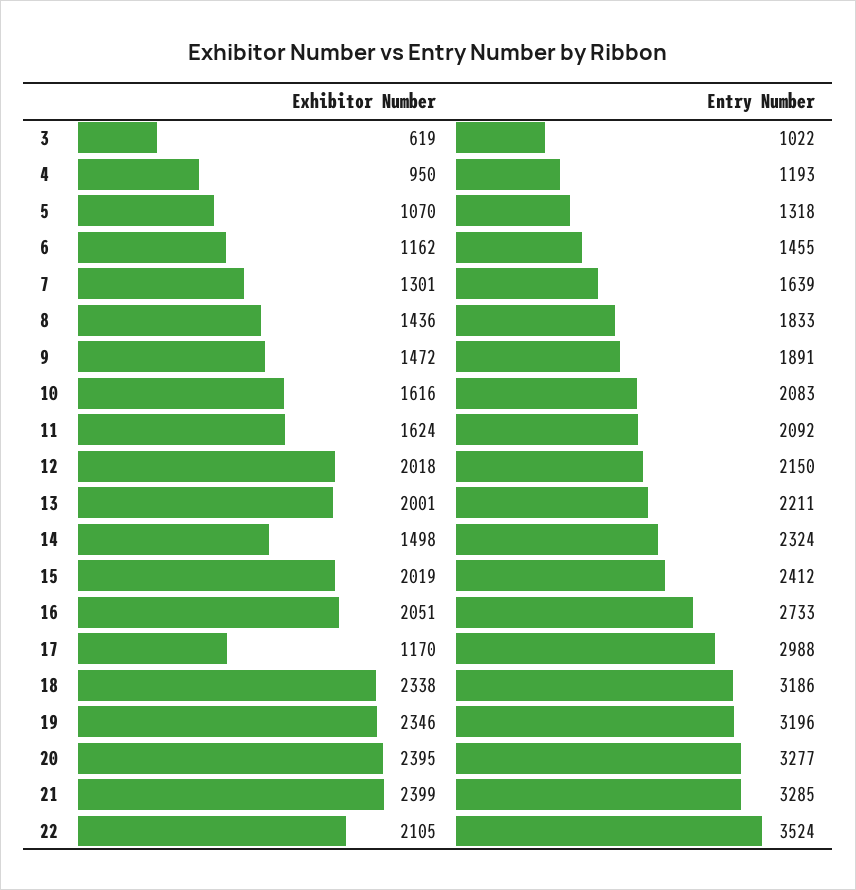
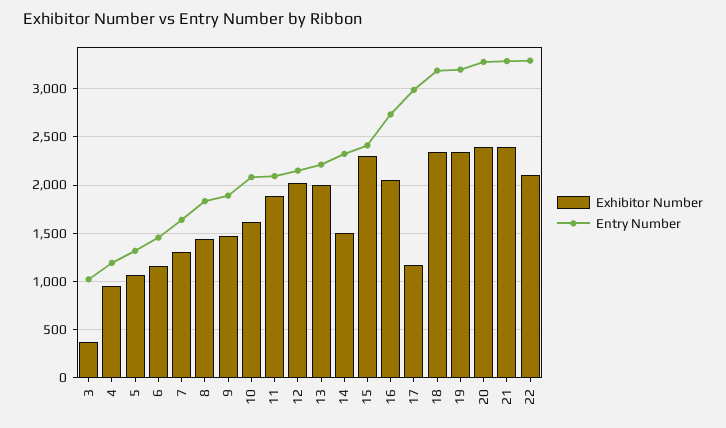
Exhibitor Number, 3: 619 -> 400
Exhibitor Number, 11: 1624 -> 1900
Exhibitor Number, 15: 2019 -> 2300
Entry Number, 22: 3524 -> 3300

